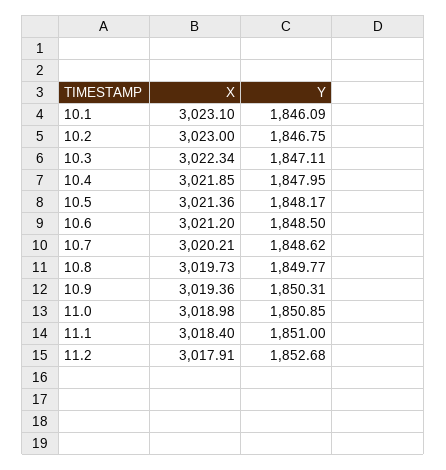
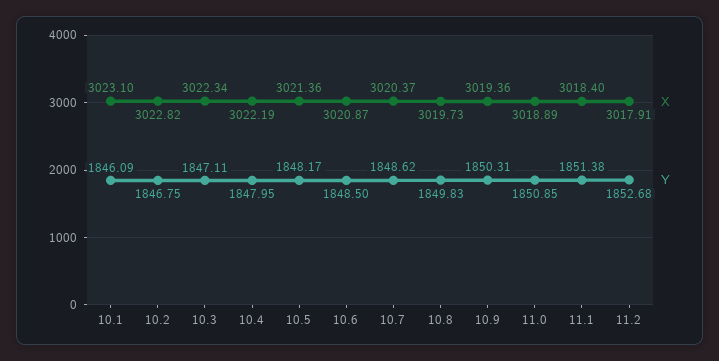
X, 10.2: 3023 -> 3022.82
X, 10.4: 3021.85 -> 3022.19
X, 10.6: 3021.2 -> 3020.87
X, 10.7: 3020.21 -> 3020.37
Y, 10.8: 1849.77 -> 1849.83
X, 11.0: 3018.98 -> 3018.89
Y, 11.1: 1851 -> 1851.38

